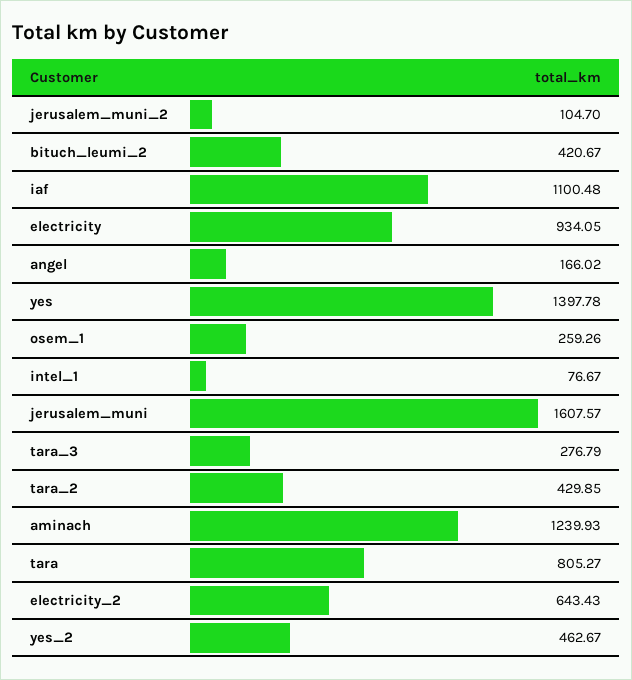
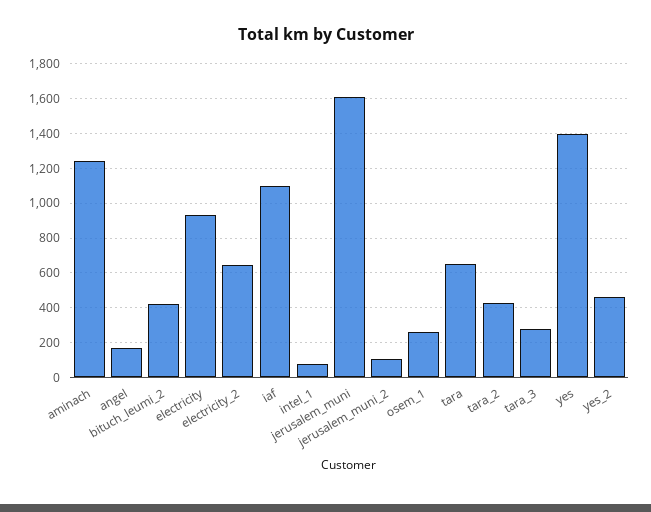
tara: 805.27 -> 650

